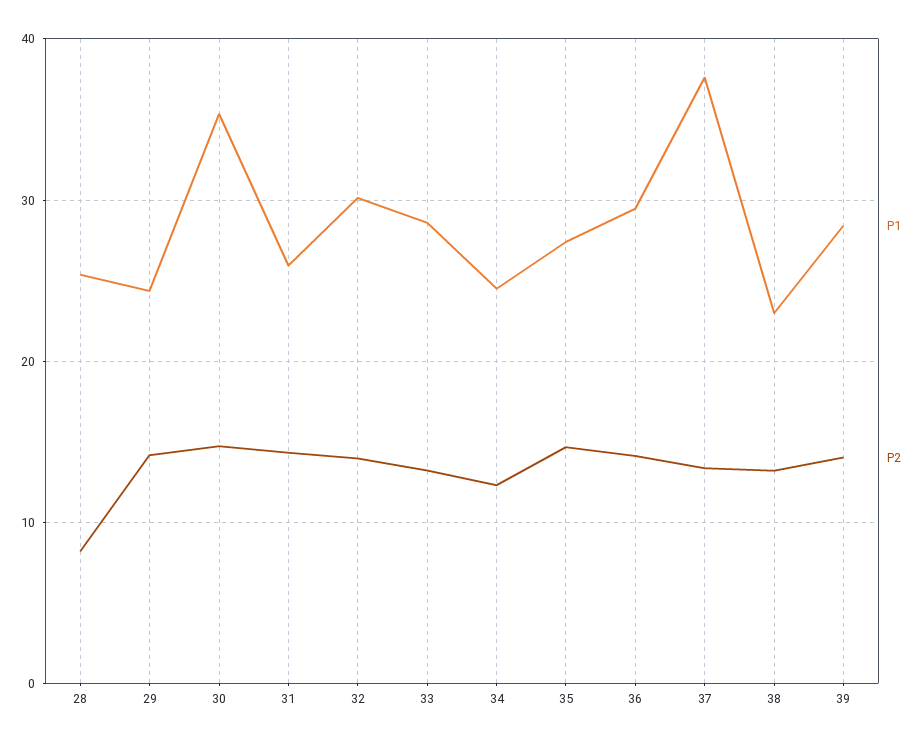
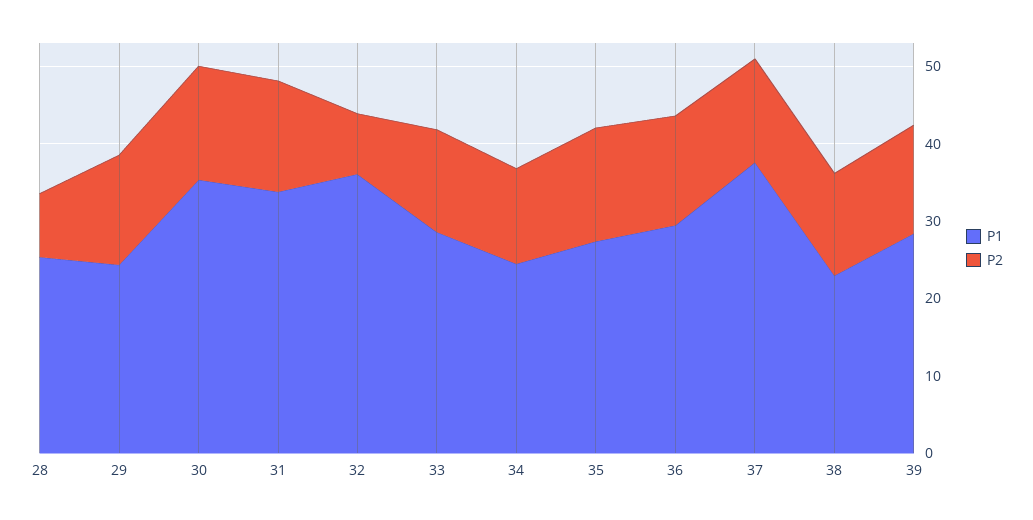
P1, 31: 26 -> 34
P1, 32: 30 -> 36
P2, 32: 14 -> 8

